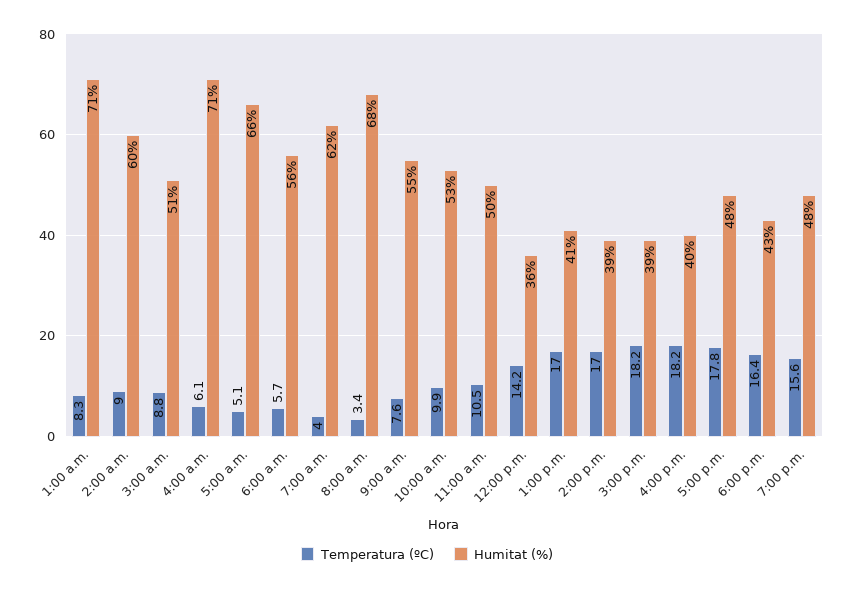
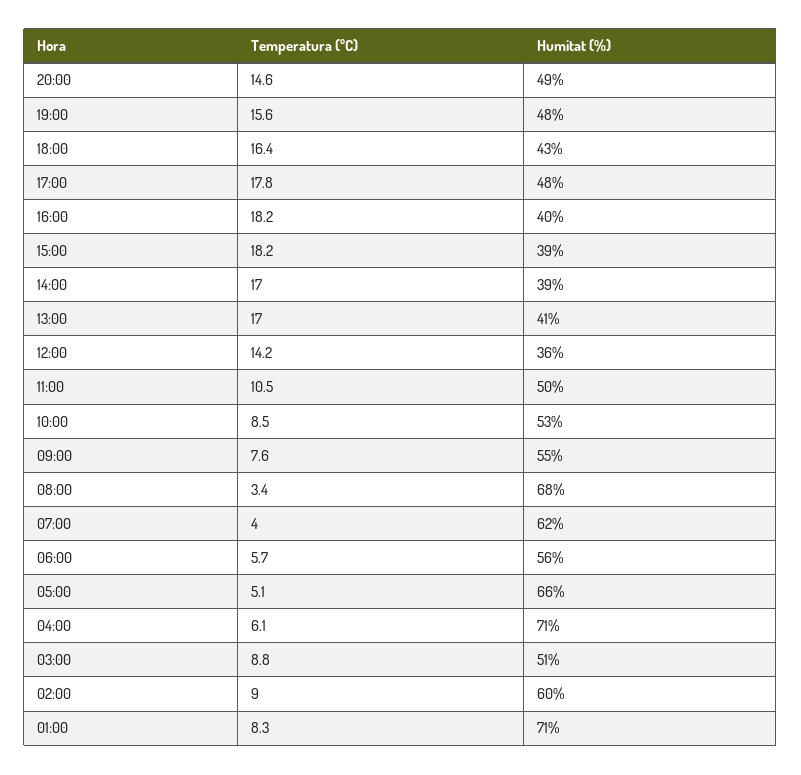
Temperatura (ºC), 10:00 a.m.: 9.9 -> 8.5
Temperatura (ºC), 20:00: none -> 14.6
Humitat (%), 20:00: none -> 49

